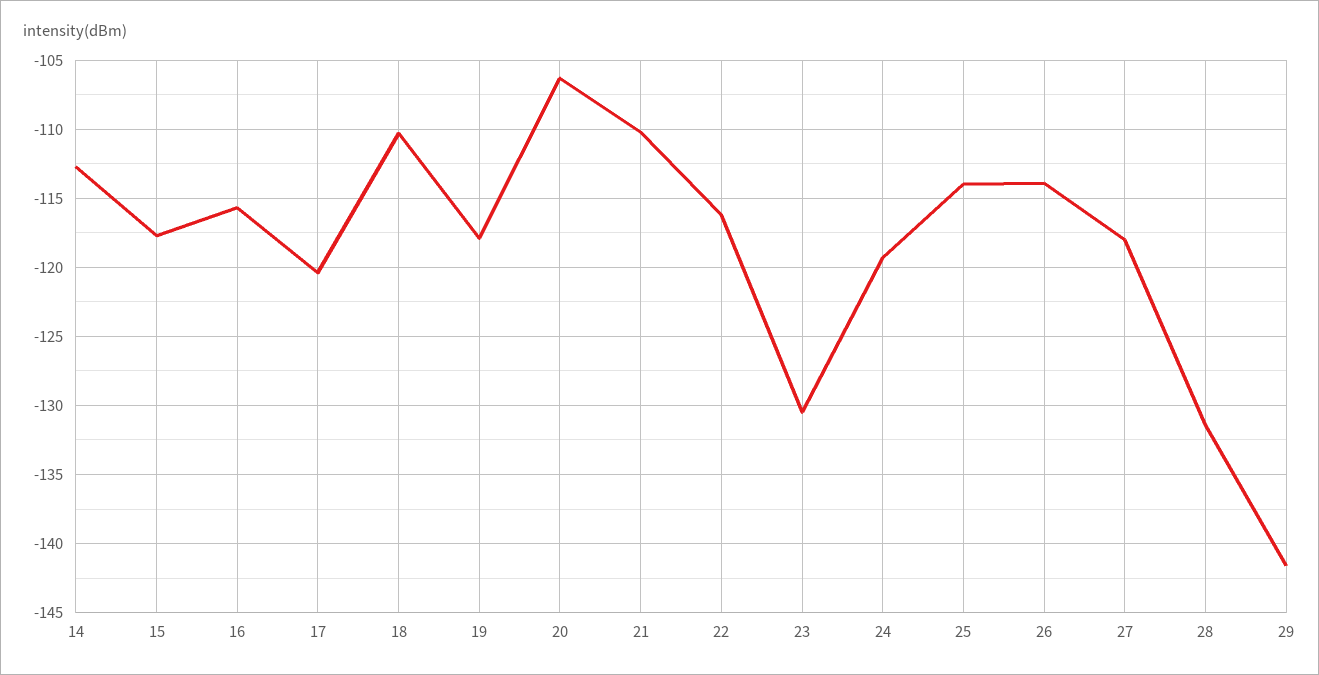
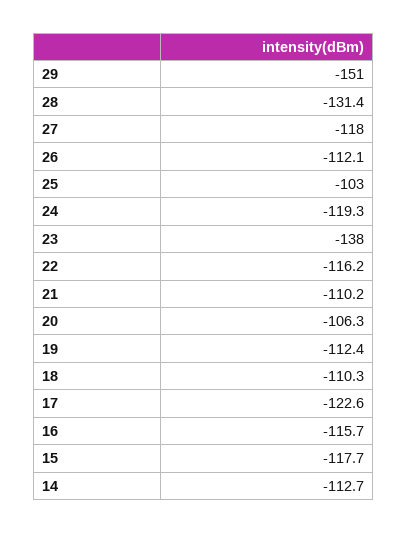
17: -120.5 -> -122.6
19: -118 -> -112.4
23: -130.5 -> -138
25: -114 -> -103
26: -114 -> -112.1
29: -141.5 -> -151

